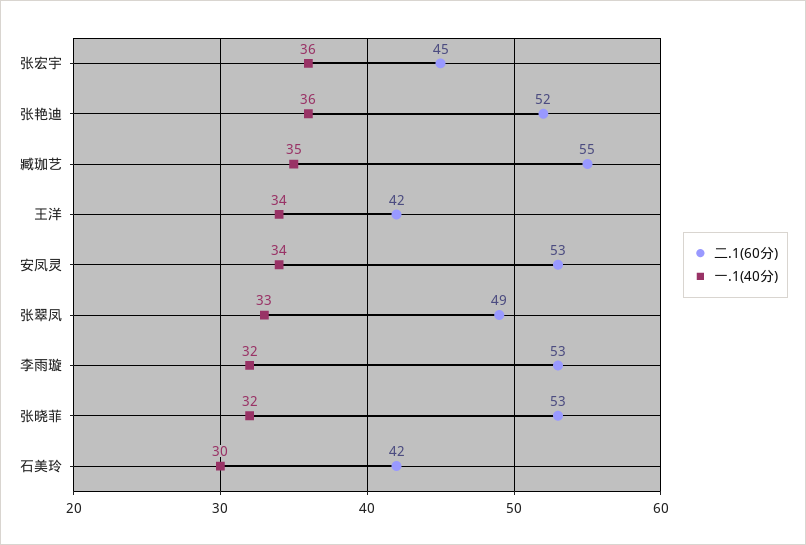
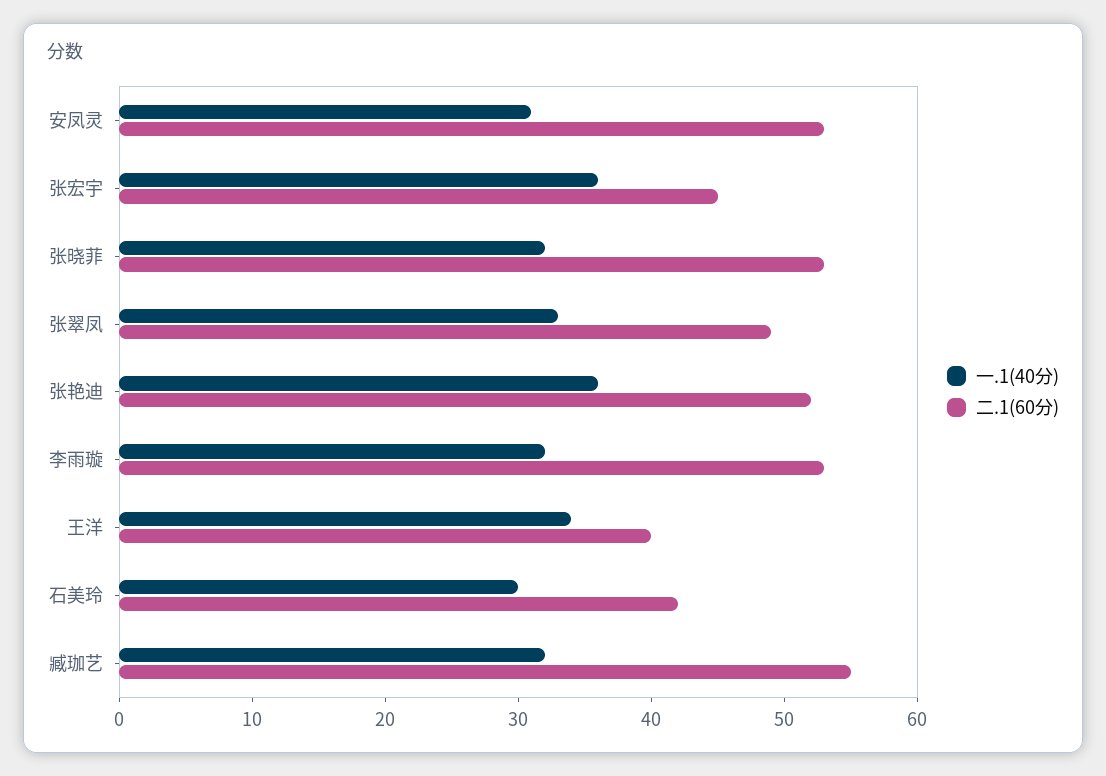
一.1(40分), 臧珈艺: 35 -> 32
二.1(60分), 王洋: 42 -> 40
一.1(40分), 安凤灵: 34 -> 31

